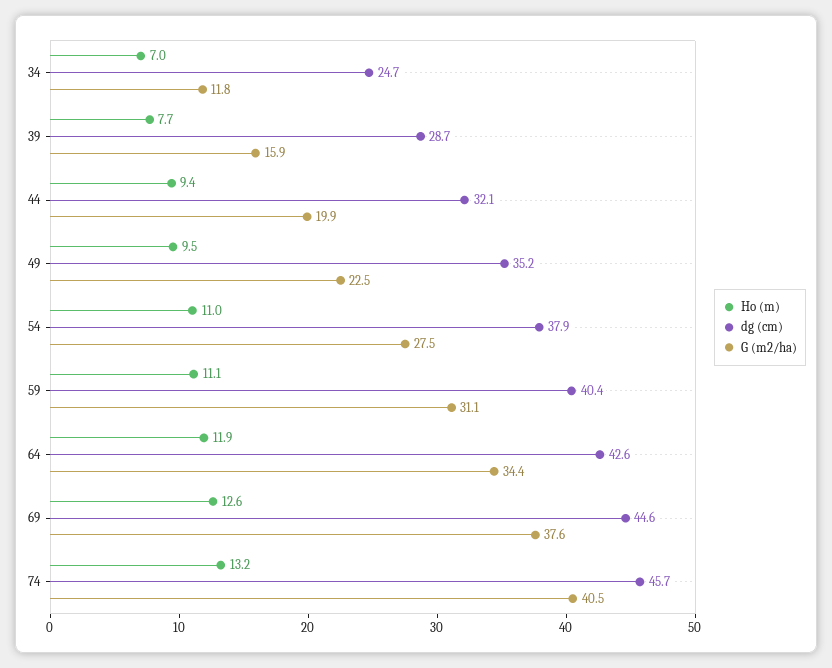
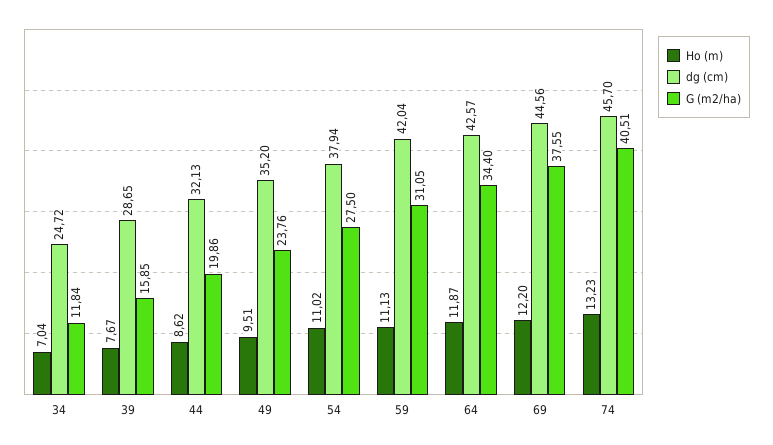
Ho (m), 44: 9.4 -> 8.62
G (m2/ha), 49: 22.5 -> 23.76
dg (cm), 59: 40.4 -> 42.04
Ho (m), 69: 12.6 -> 12.2

